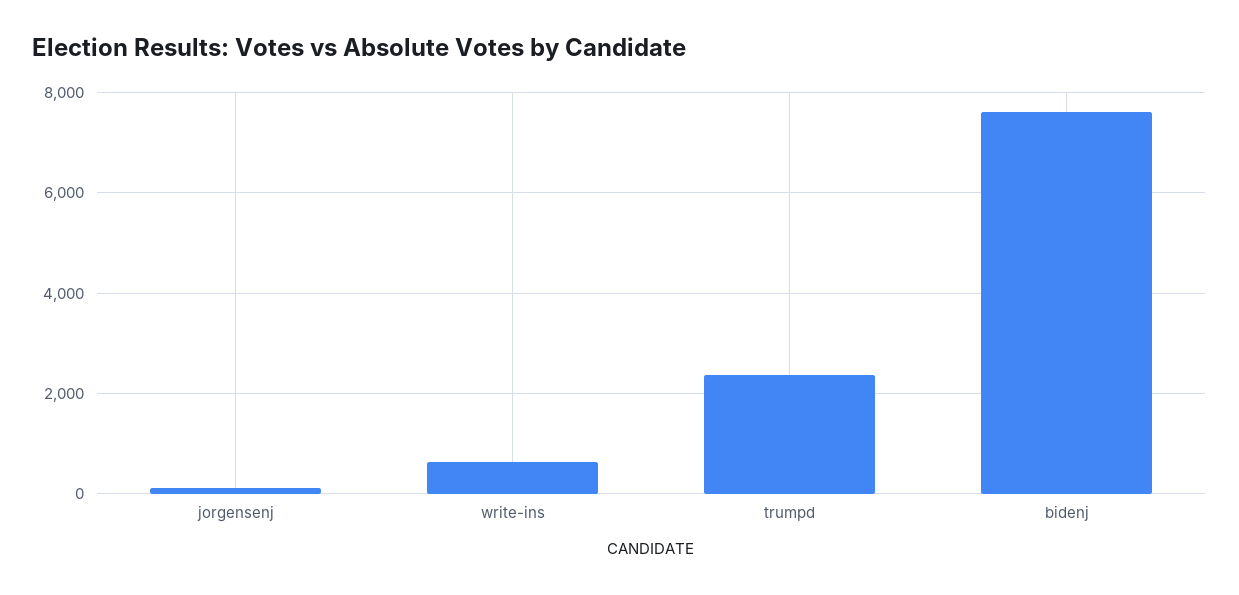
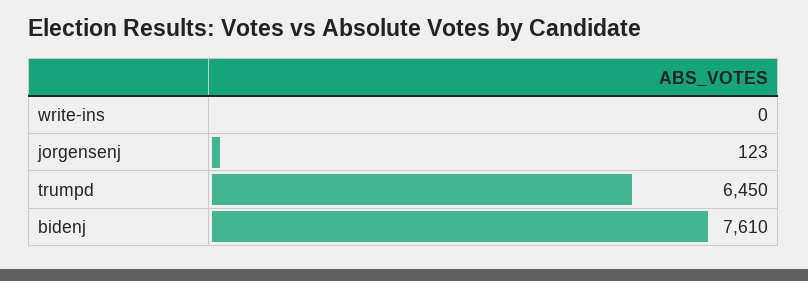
write-ins: 600 -> 0
trumpd: 2400 -> 6450

